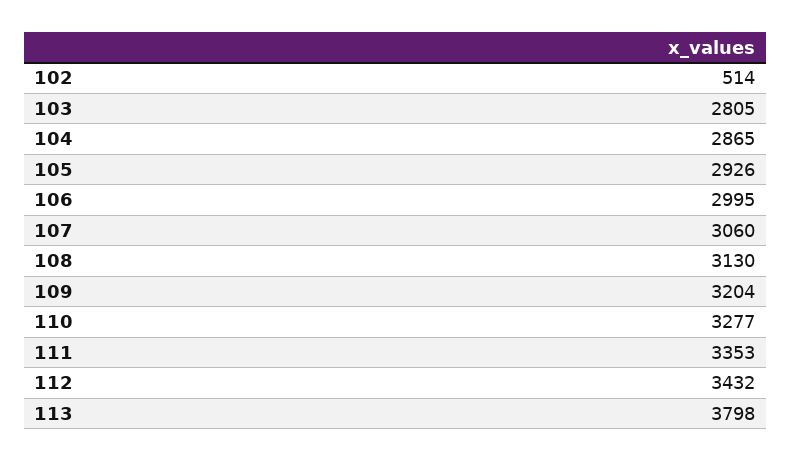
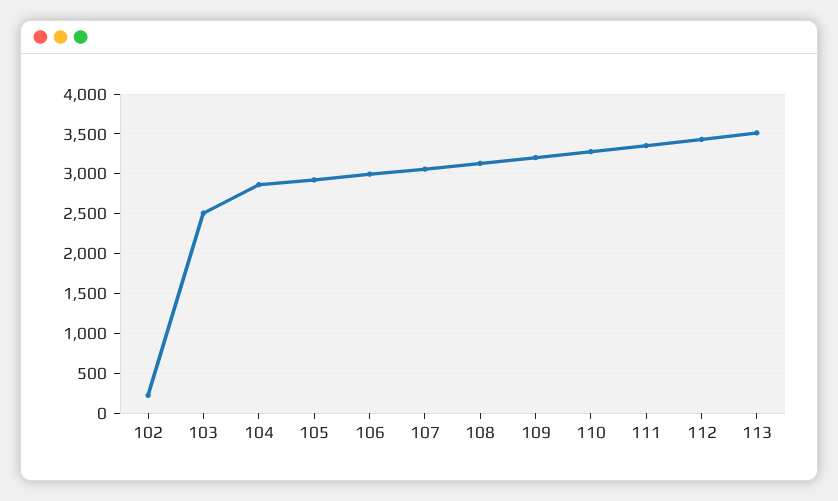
102: 514 -> 200
103: 2805 -> 2500
113: 3798 -> 3500

